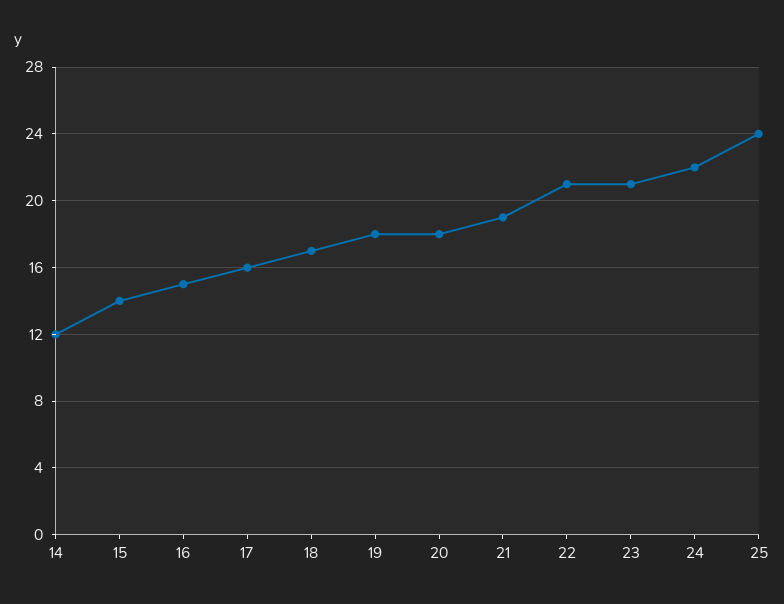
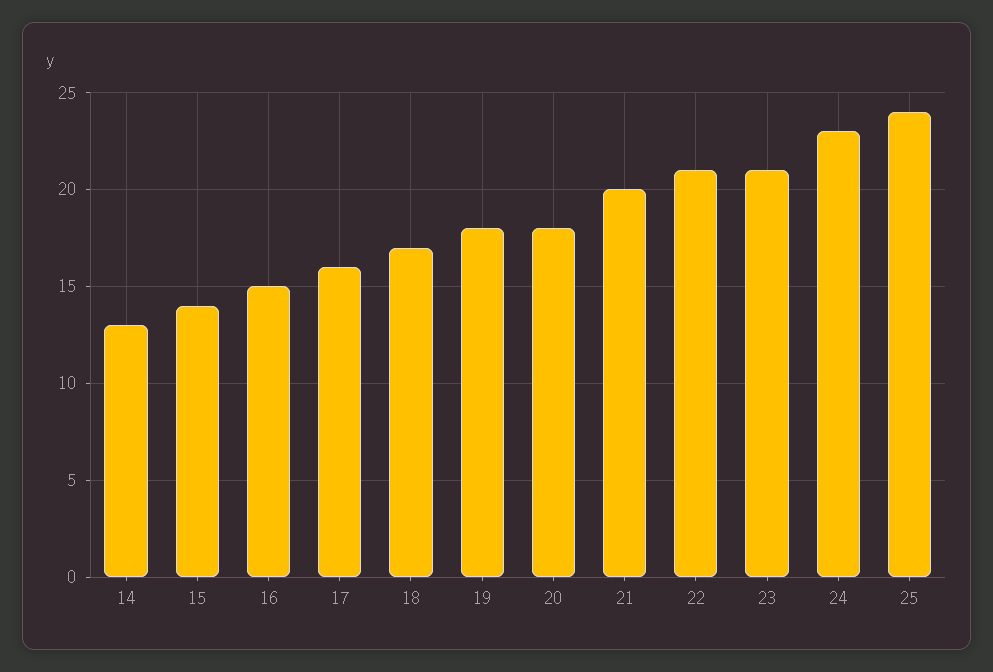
14: 12 -> 13
21: 19 -> 20
24: 22 -> 23

